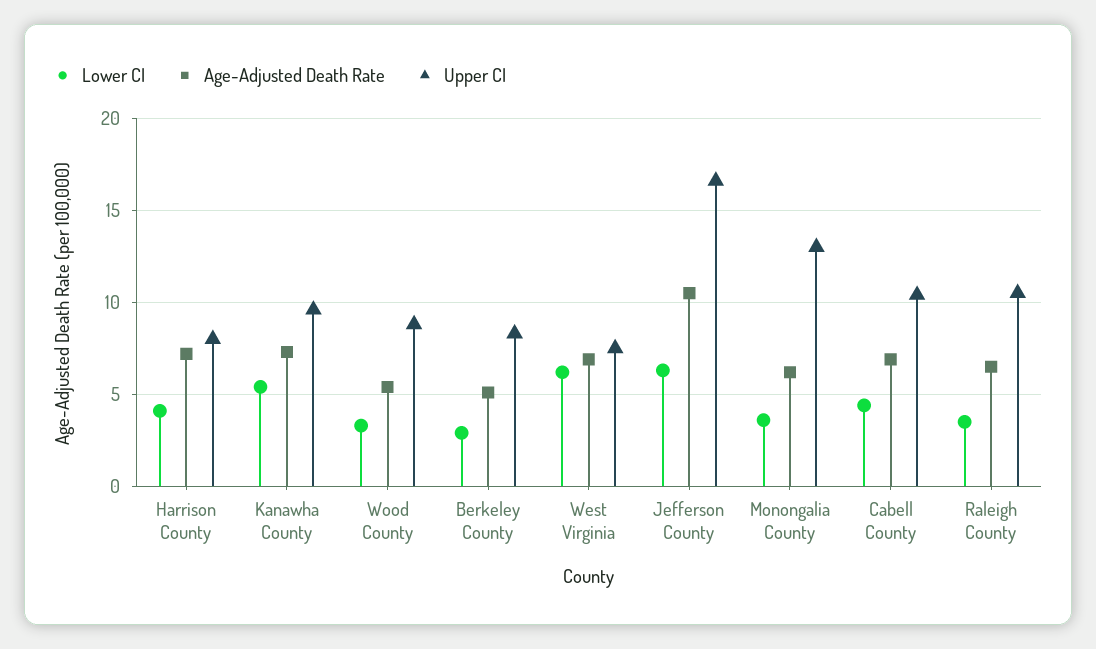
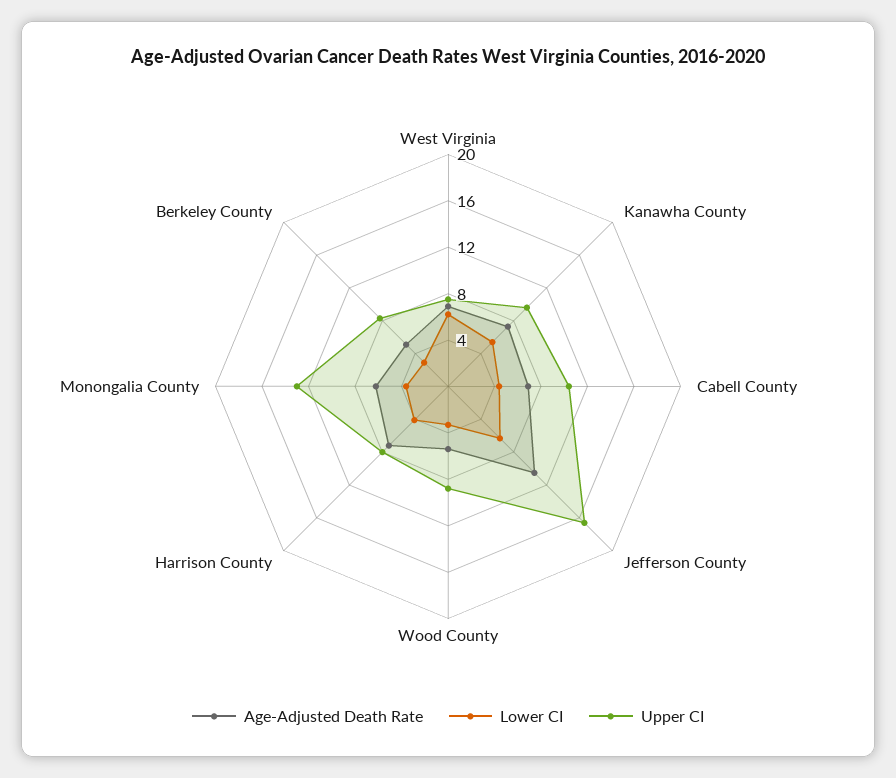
Lower CI, Raleigh County: 3.5 -> none
Age-Adjusted Death Rate, Raleigh County: 6.5 -> none
Upper CI, Raleigh County: 10.5 -> none

